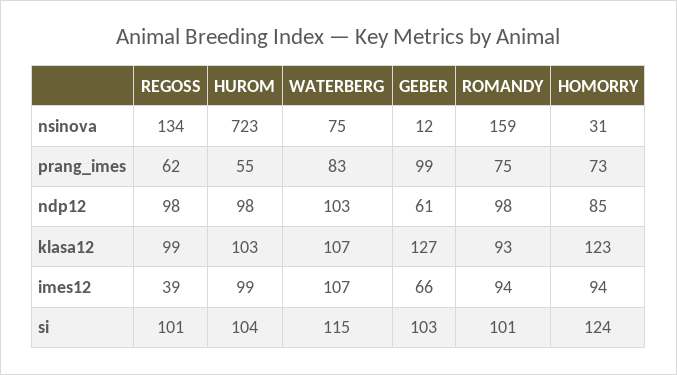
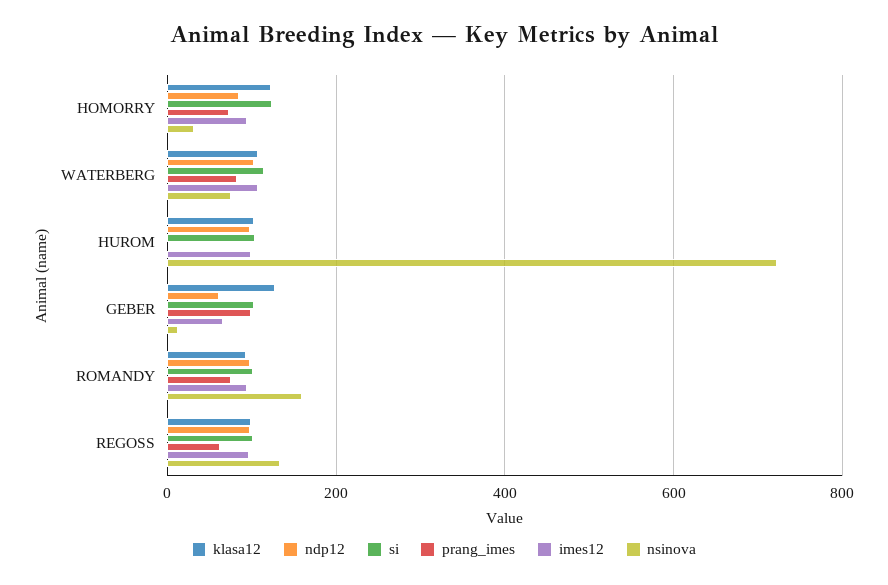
prang_imes, HUROM: 55 -> 0
imes12, REGOSS: 39 -> 100

